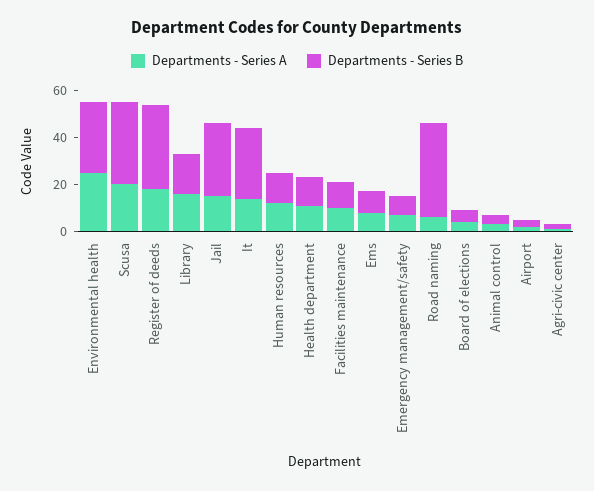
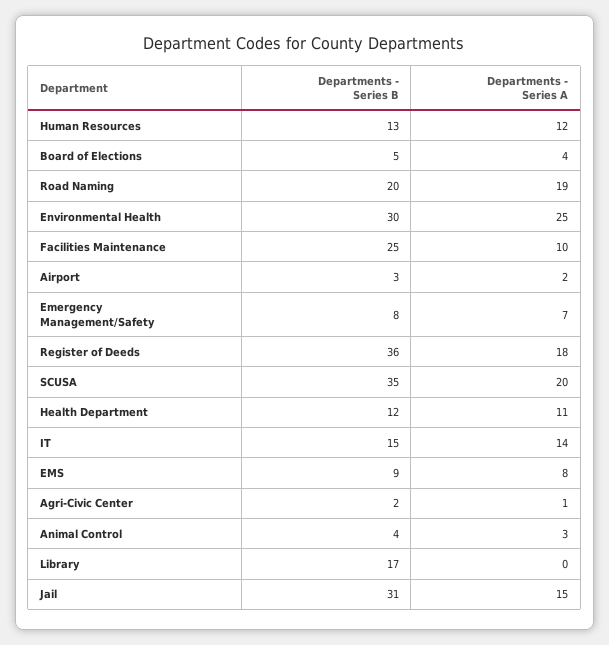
Departments - Series A, Library: 15 -> 0
Departments - Series B, It: 30 -> 15
Departments - Series B, Facilities maintenance: 10 -> 25
Departments - Series A, Road naming: 5 -> 19
Departments - Series B, Road naming: 40 -> 20

